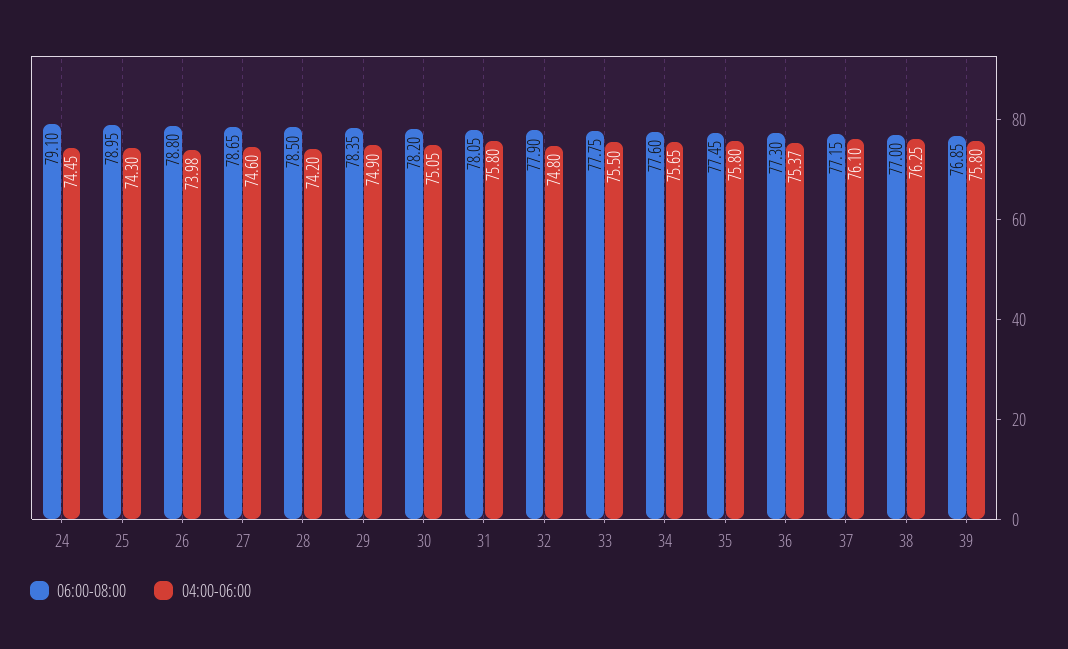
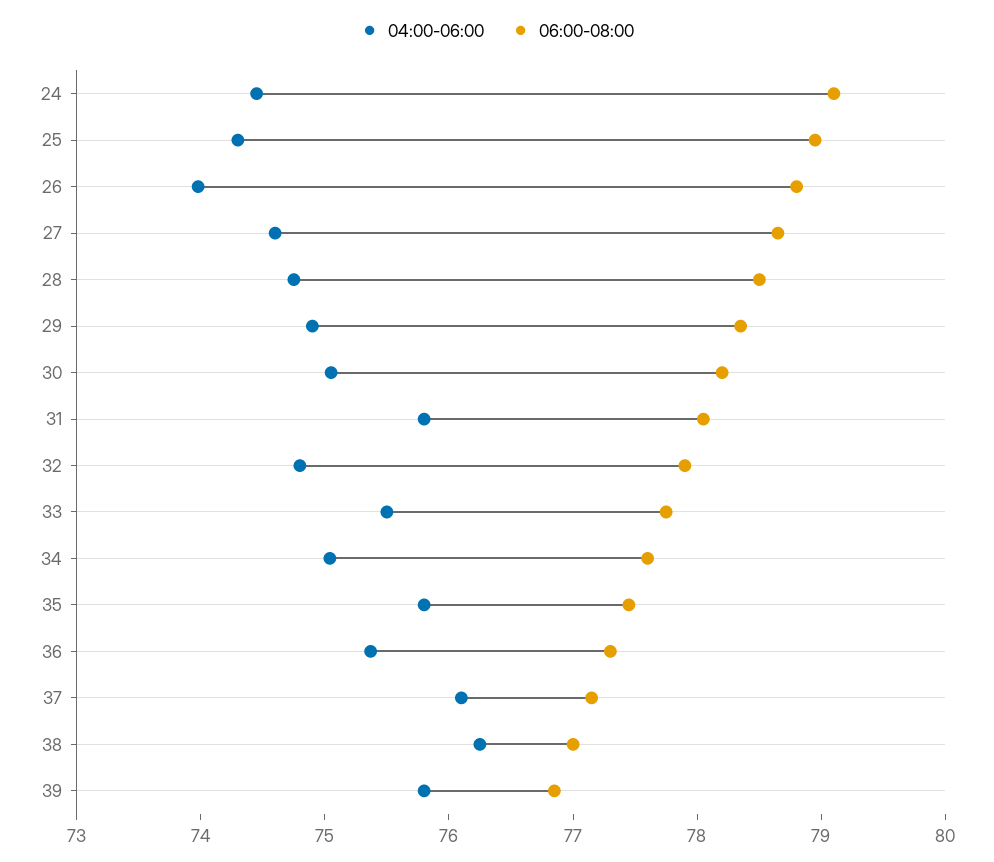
04:00-06:00, 28: 74.2 -> 74.8
04:00-06:00, 34: 75.65 -> 75

